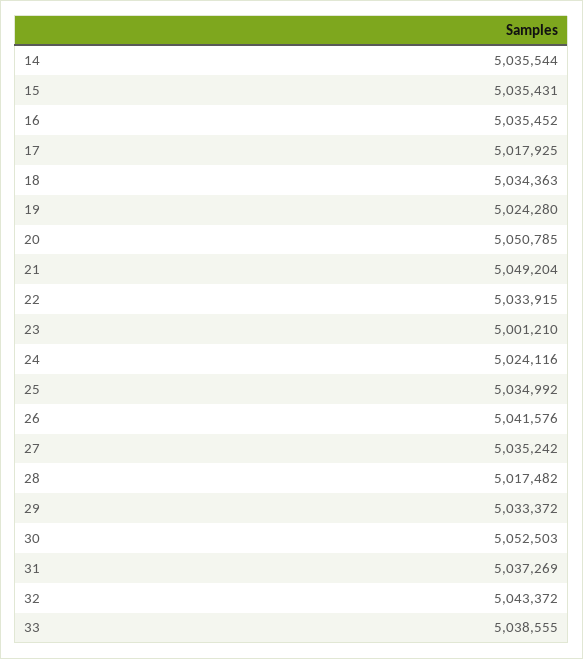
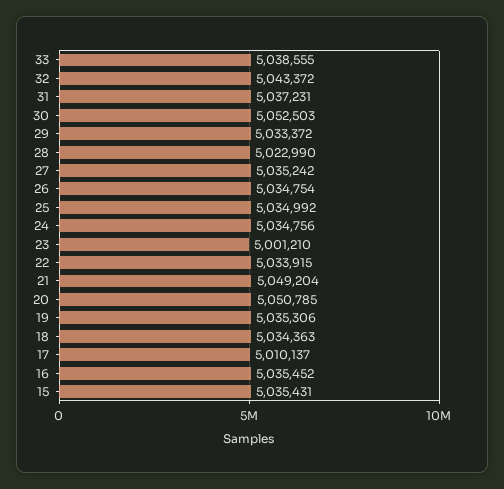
14: 5035544 -> none
17: 5017925 -> 5010137
19: 5024280 -> 5035306
24: 5024116 -> 5034756
26: 5041576 -> 5034754
28: 5017482 -> 5022990
31: 5037269 -> 5037231

